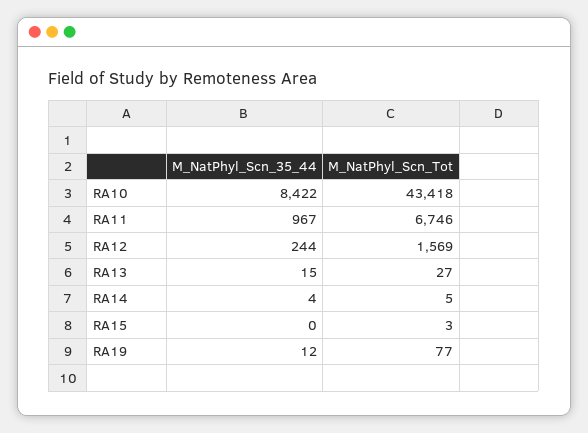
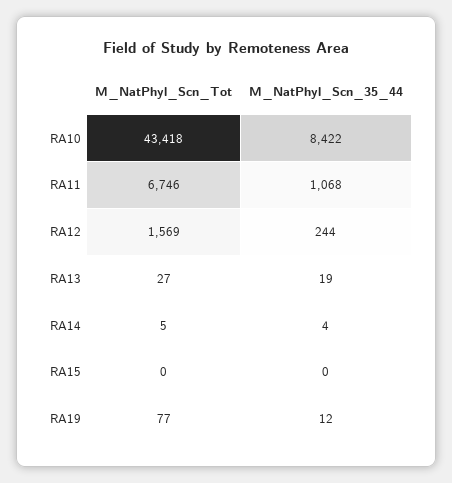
M_NatPhyl_Scn_35_44, RA11: 967 -> 1068
M_NatPhyl_Scn_35_44, RA13: 15 -> 19
M_NatPhyl_Scn_Tot, RA15: 3 -> 0

